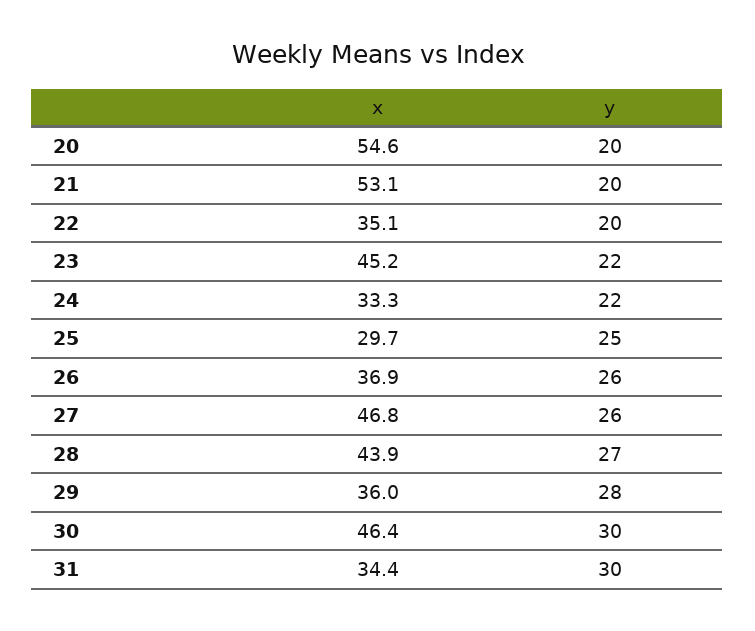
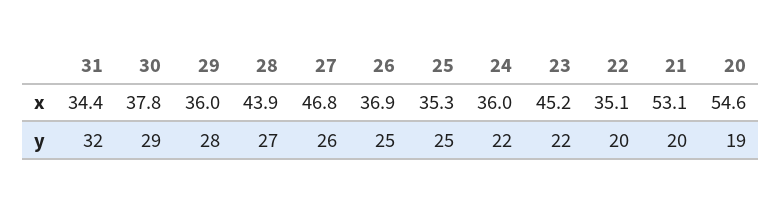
y, 20: 20 -> 19
x, 24: 33.3 -> 36
x, 25: 29.7 -> 35.3
y, 26: 26 -> 25
x, 30: 46.4 -> 37.8
y, 30: 30 -> 29
y, 31: 30 -> 32

